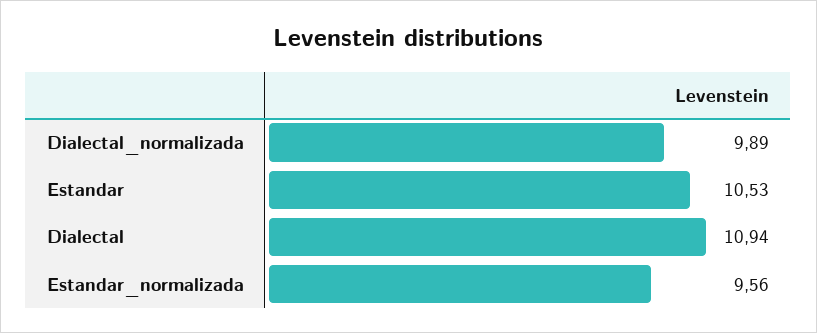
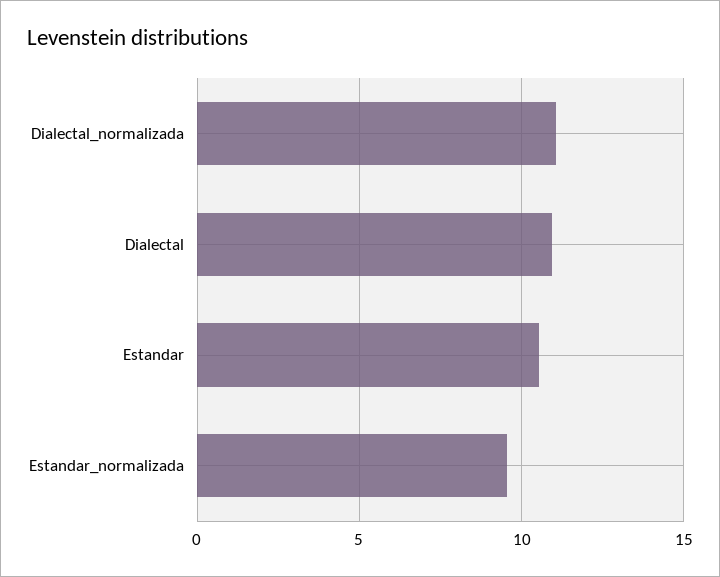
Dialectal_normalizada: 9.89 -> 11

